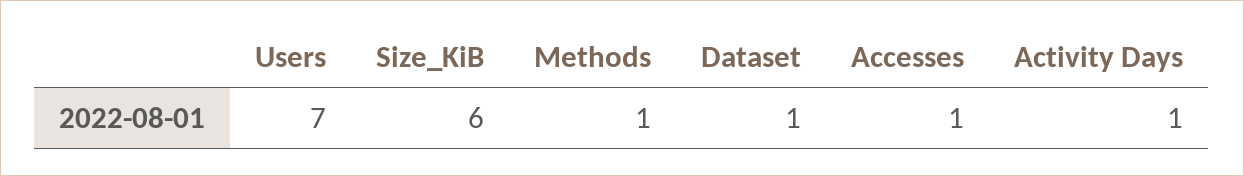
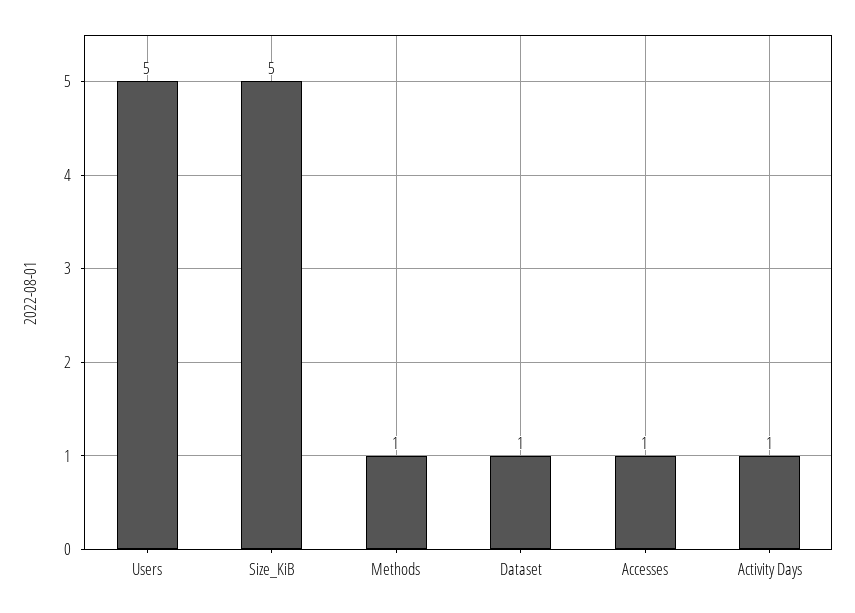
Users: 7 -> 5
Size_KiB: 6 -> 5

